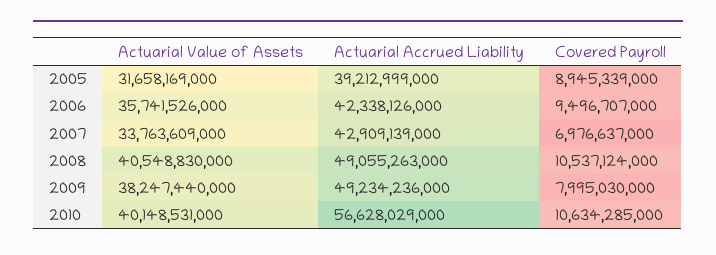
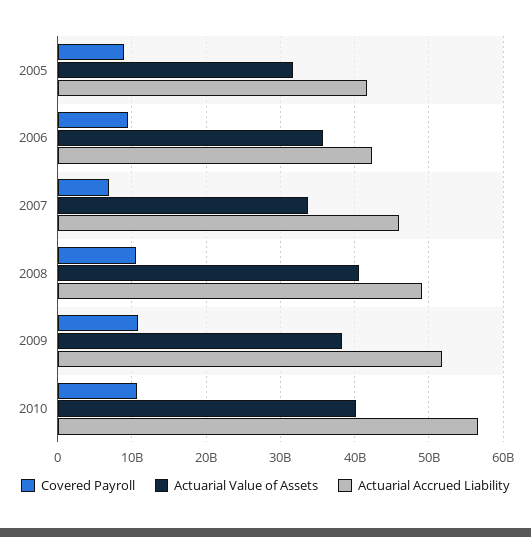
Actuarial Accrued Liability, 2005: 39212999000 -> 42000000000
Actuarial Accrued Liability, 2007: 42909139000 -> 46000000000
Actuarial Accrued Liability, 2009: 49234236000 -> 52000000000
Covered Payroll, 2009: 7995030000 -> 11000000000

